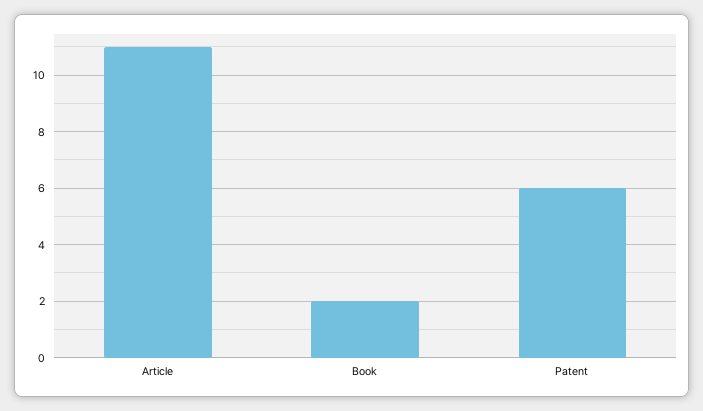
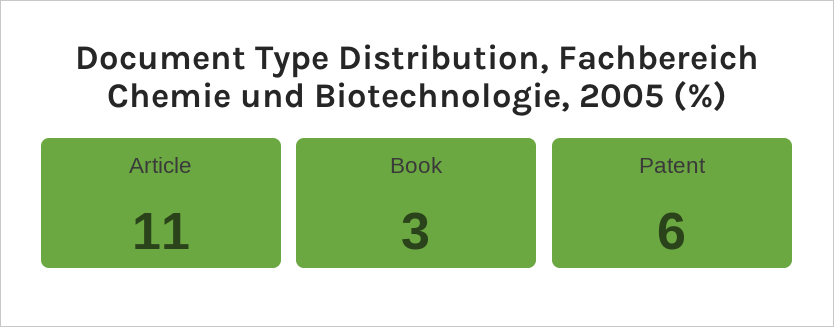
Book: 2 -> 3

